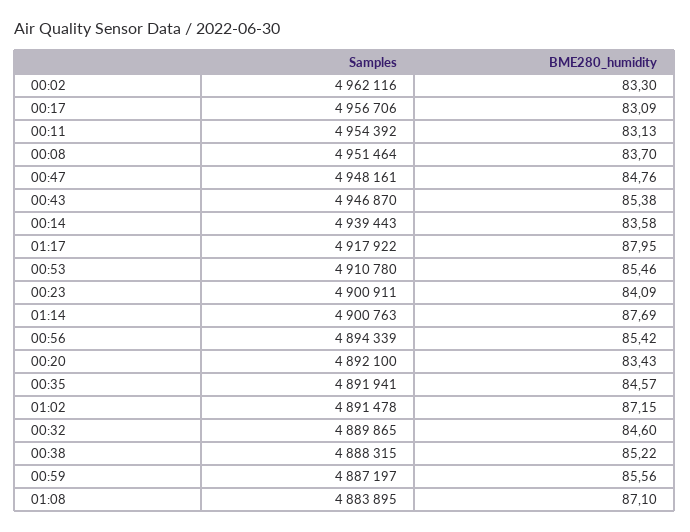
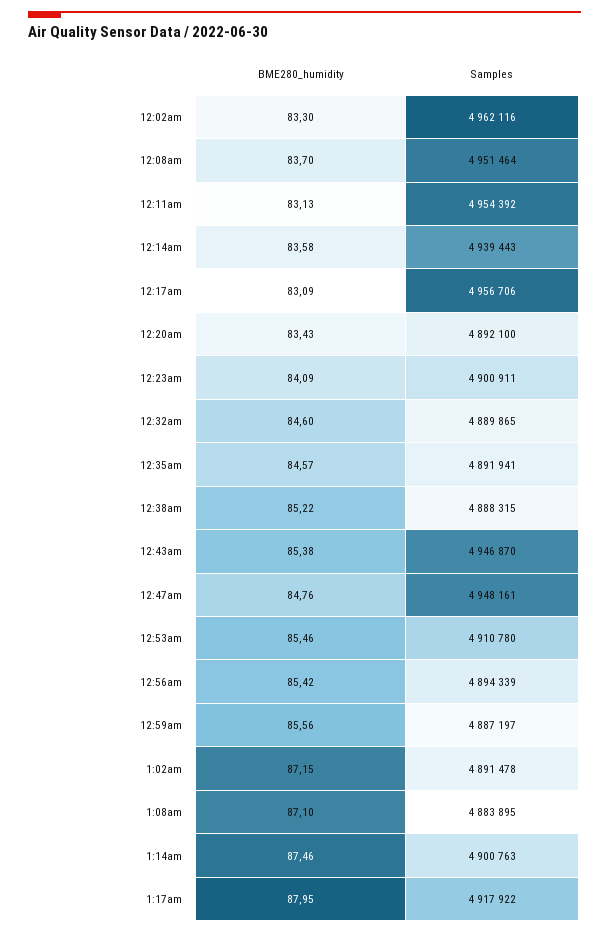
BME280_humidity, 01:14: 87.69 -> 87.46

